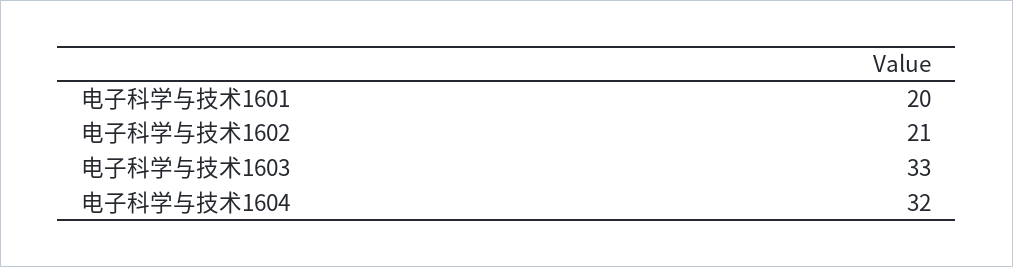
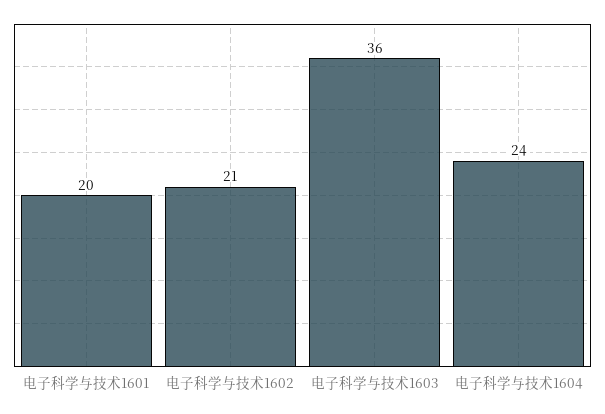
电子科学与技术1603: 33 -> 36
电子科学与技术1604: 32 -> 24

